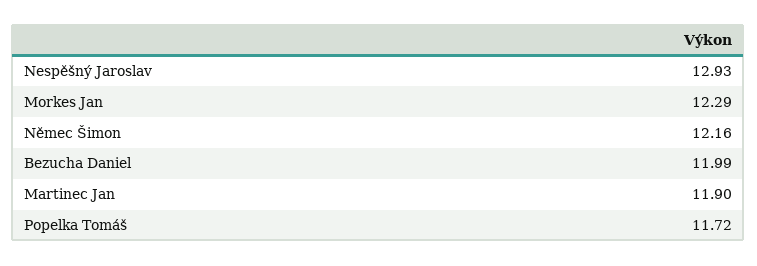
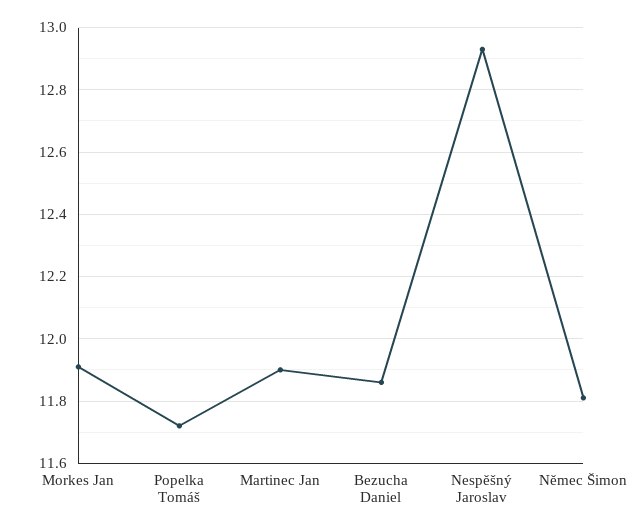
Morkes Jan: 12.29 -> 11.9
Němec Šimon: 12.16 -> 11.8
Bezucha Daniel: 11.99 -> 11.85

